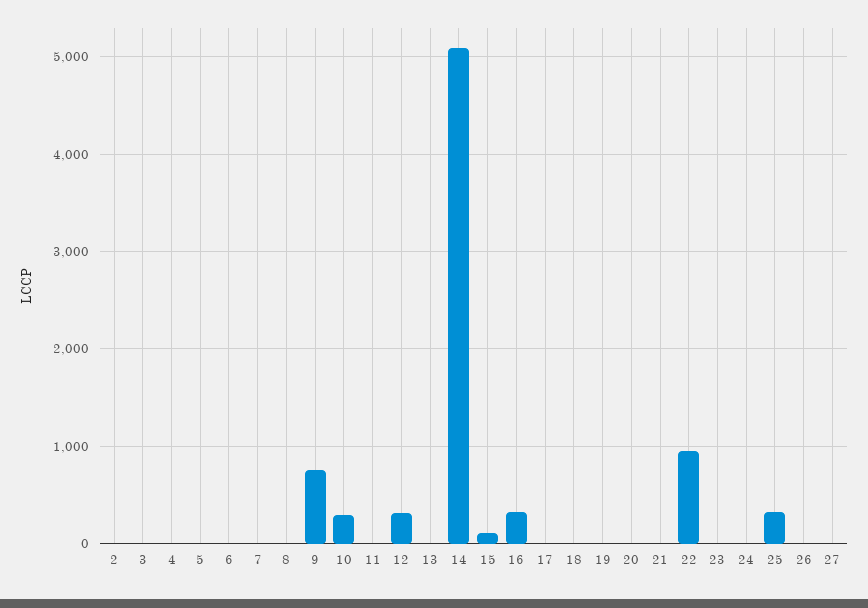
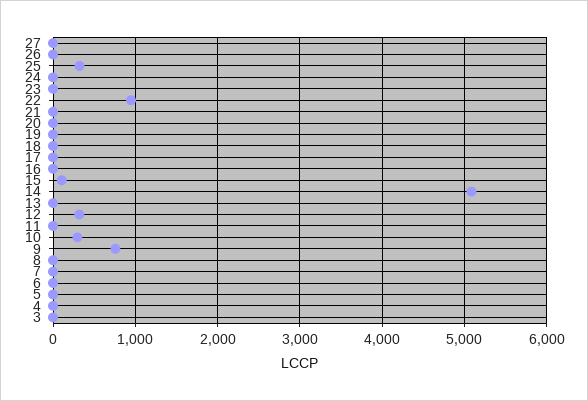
2: 0 -> none
16: 300 -> 0

